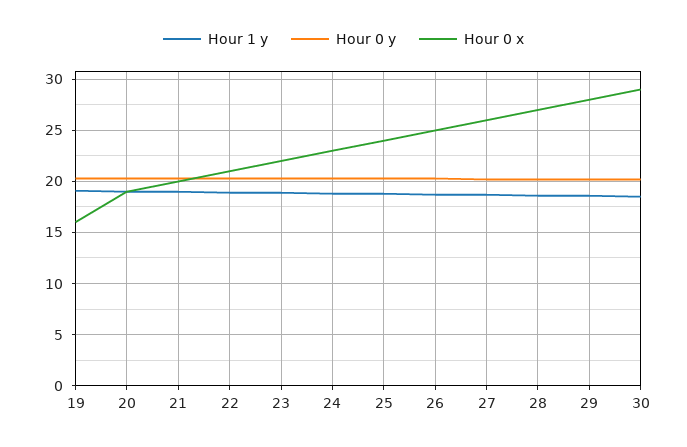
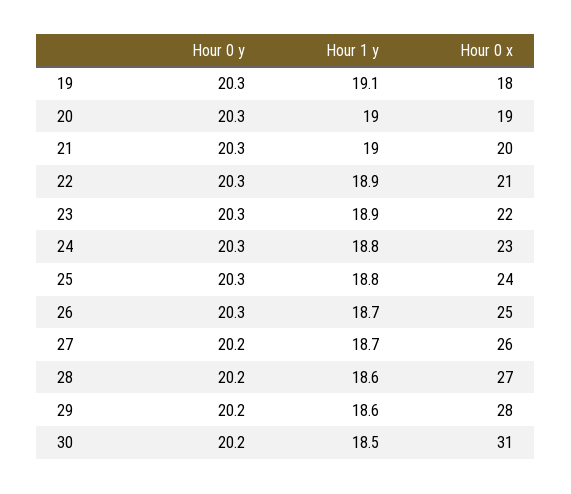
Hour 0 x, 19: 16 -> 18
Hour 0 x, 30: 29 -> 31

